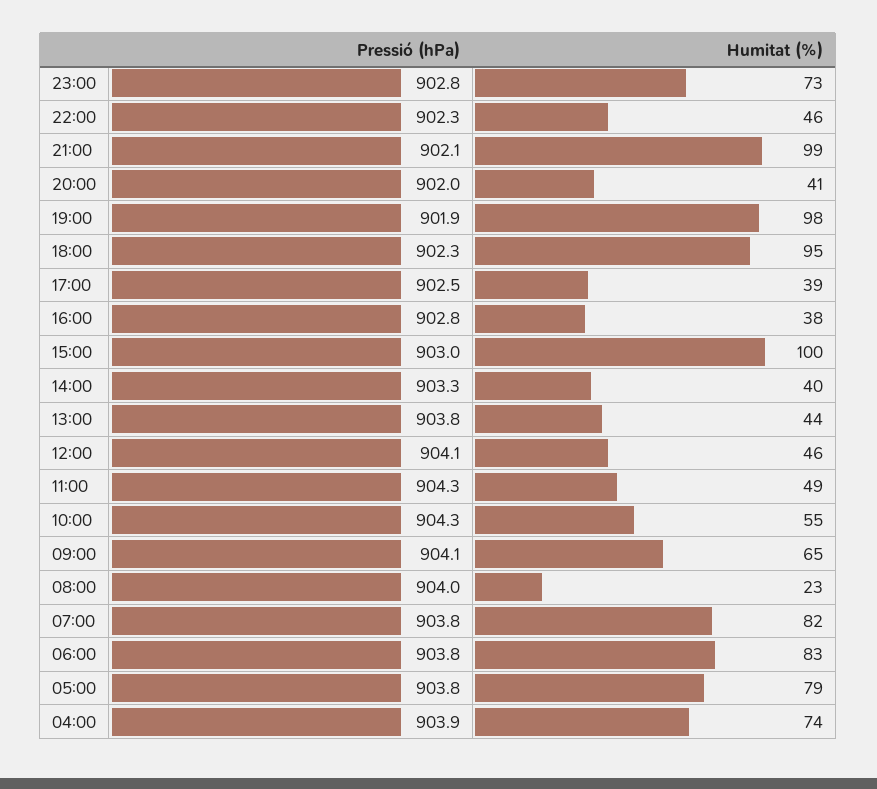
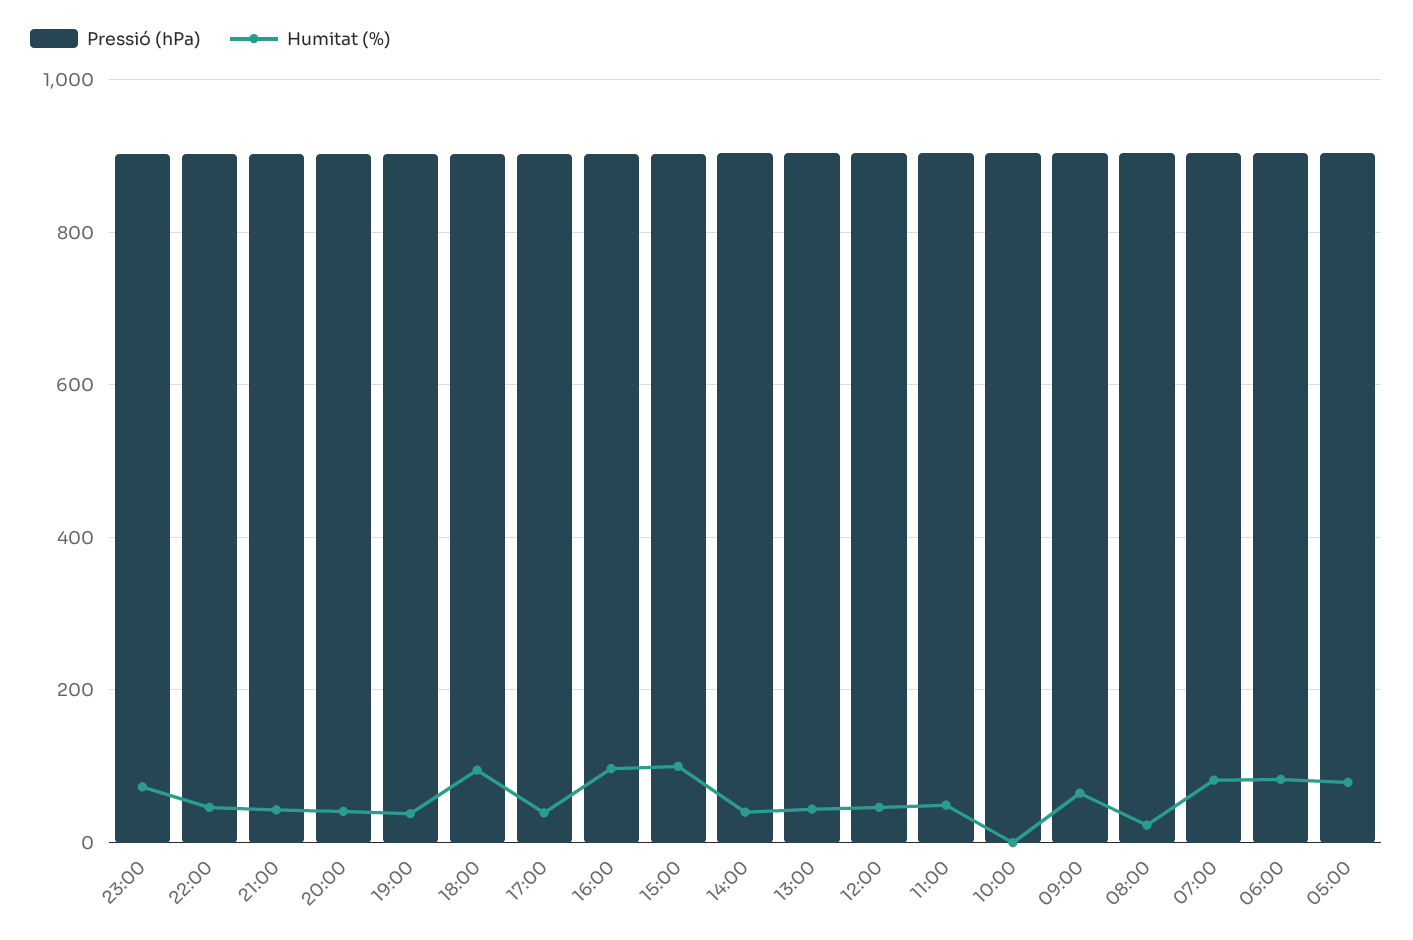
Humitat (%), 21:00: 99 -> 40
Humitat (%), 19:00: 98 -> 40
Humitat (%), 16:00: 38 -> 100
Humitat (%), 10:00: 55 -> 0
Pressió (hPa), 04:00: 903.9 -> none
Humitat (%), 04:00: 74 -> none

